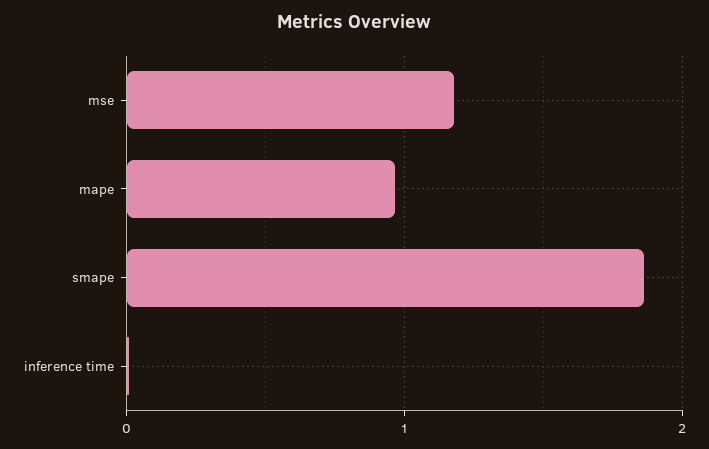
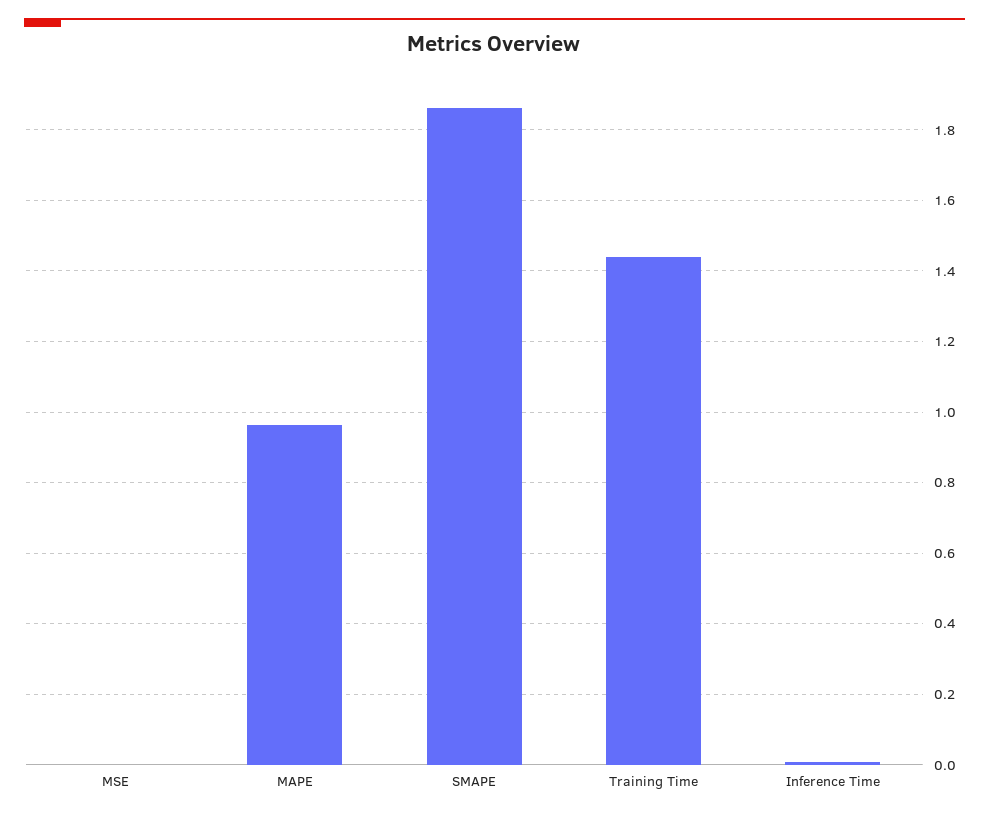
mse: 1.2 -> 0
Training Time: none -> 1.44

